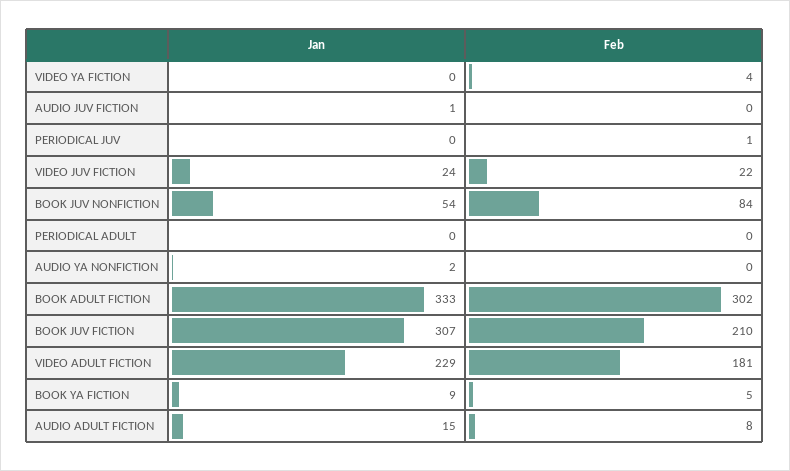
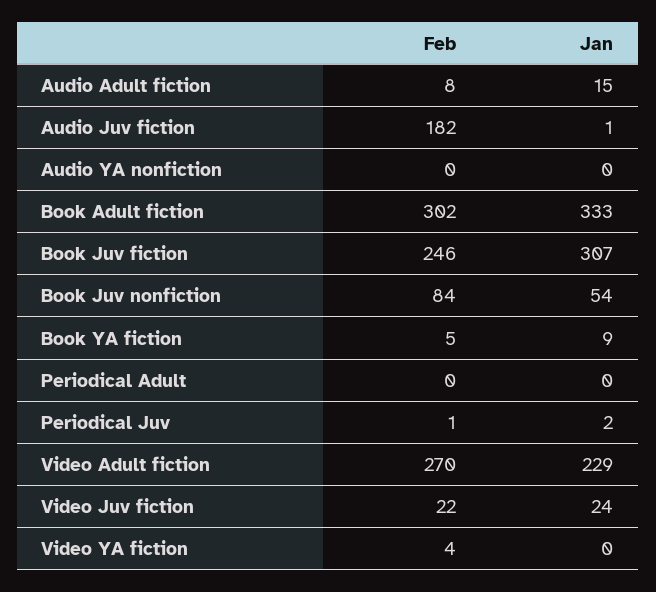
Feb, AUDIO JUV FICTION: 0 -> 182
Jan, PERIODICAL JUV: 0 -> 2
Jan, AUDIO YA NONFICTION: 2 -> 0
Feb, BOOK JUV FICTION: 210 -> 246
Feb, VIDEO ADULT FICTION: 181 -> 270

